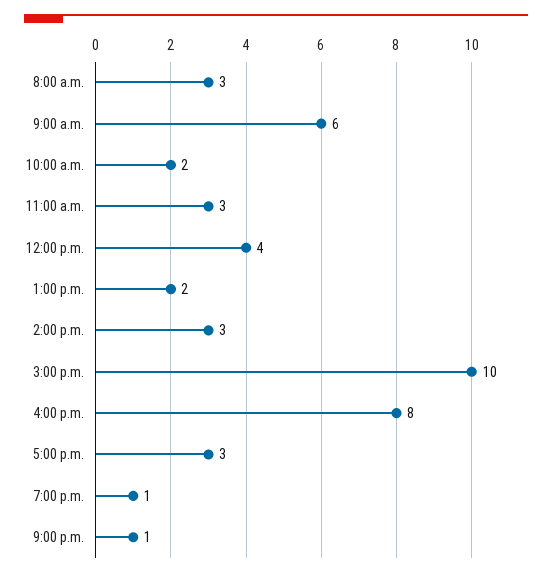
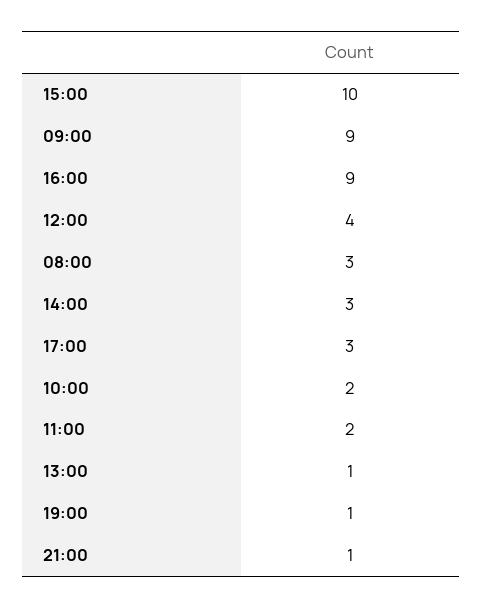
9:00 a.m.: 6 -> 9
11:00 a.m.: 3 -> 2
1:00 p.m.: 2 -> 1
4:00 p.m.: 8 -> 9

